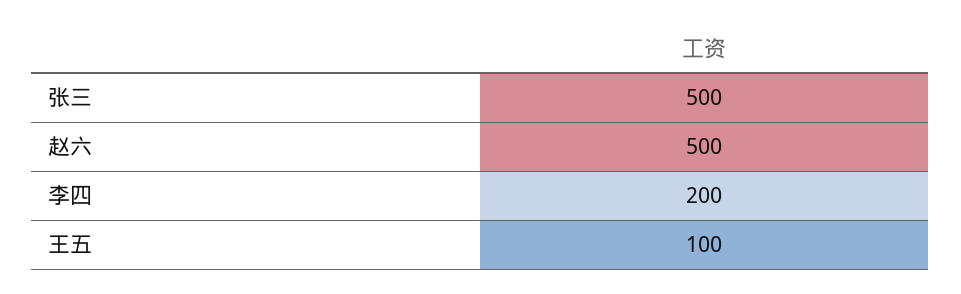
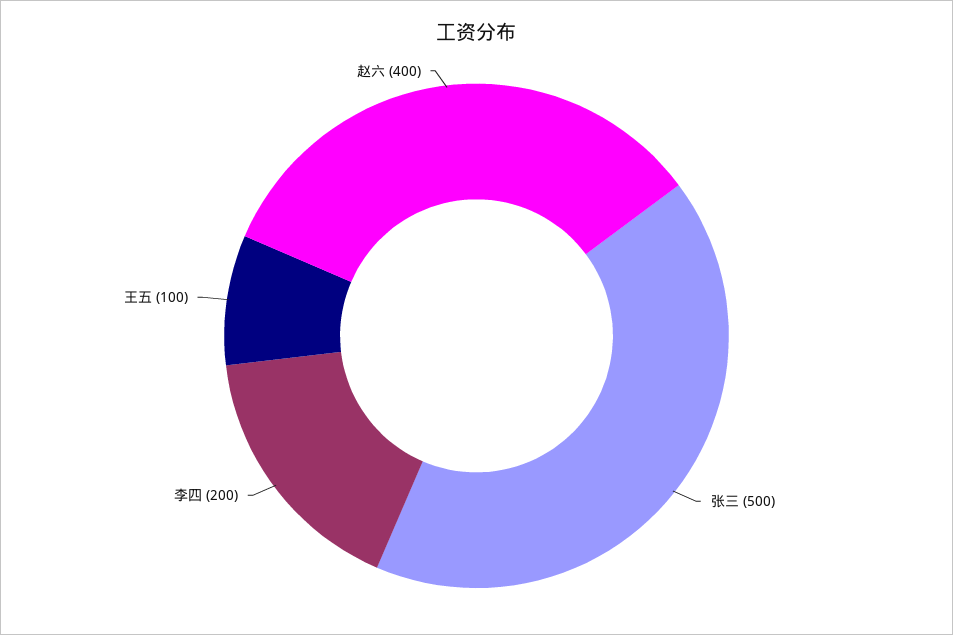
赵六: 500 -> 400

